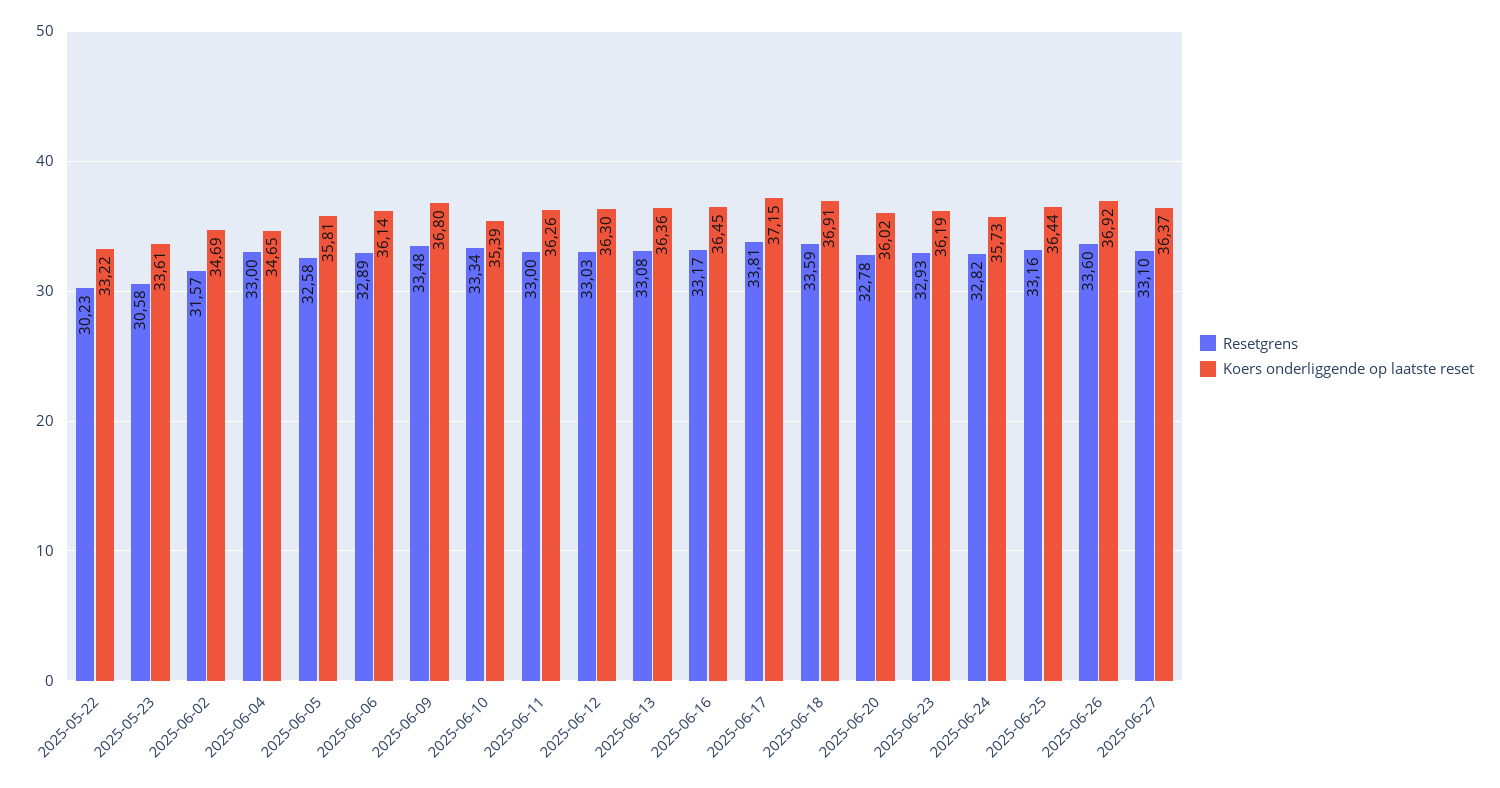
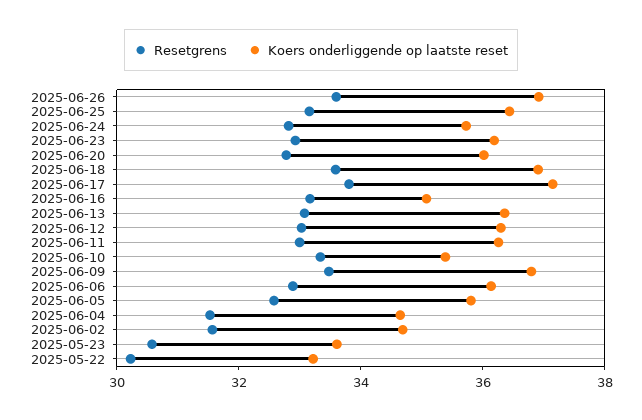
Resetgrens, 2025-06-04: 33 -> 31.5
Koers onderliggende op laatste reset, 2025-06-16: 36.45 -> 35
Resetgrens, 2025-06-27: 33.1 -> none
Koers onderliggende op laatste reset, 2025-06-27: 36.37 -> none

